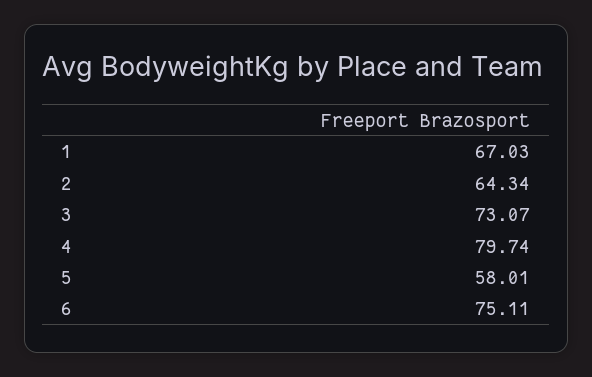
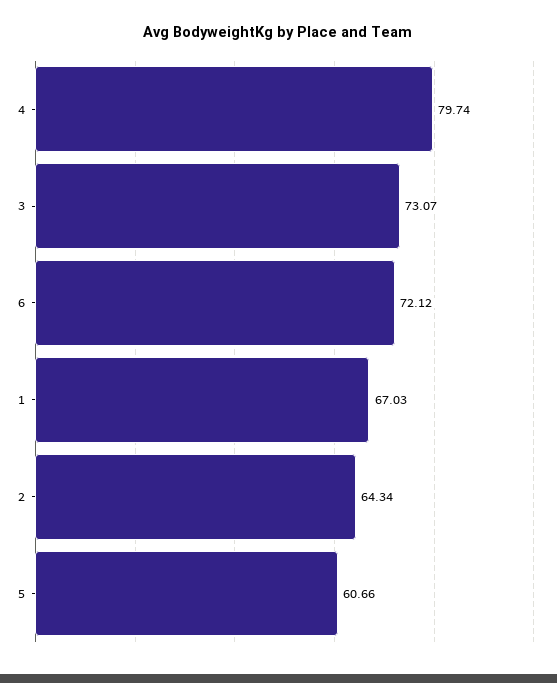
5: 58.01 -> 60.66
6: 75.11 -> 72.12

